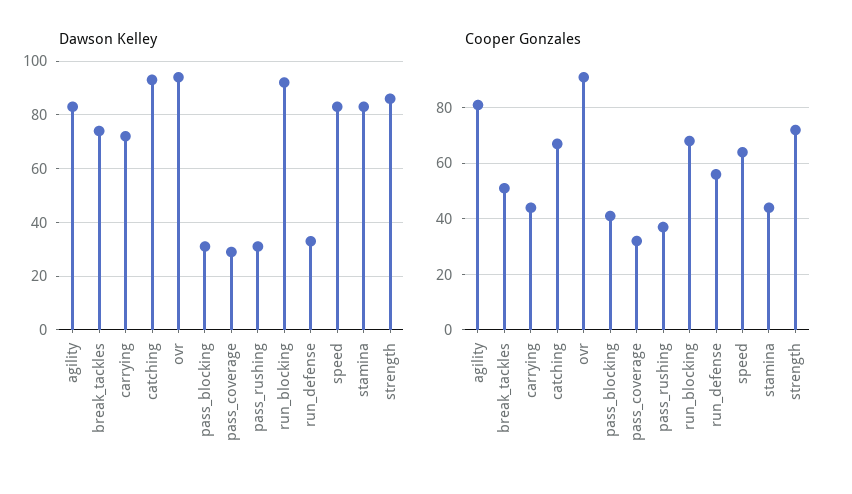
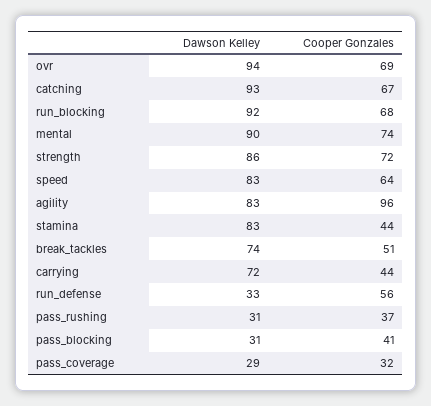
Cooper Gonzales, agility: 80 -> 96
Cooper Gonzales, ovr: 90 -> 69
Dawson Kelley, mental: none -> 90
Cooper Gonzales, mental: none -> 74

